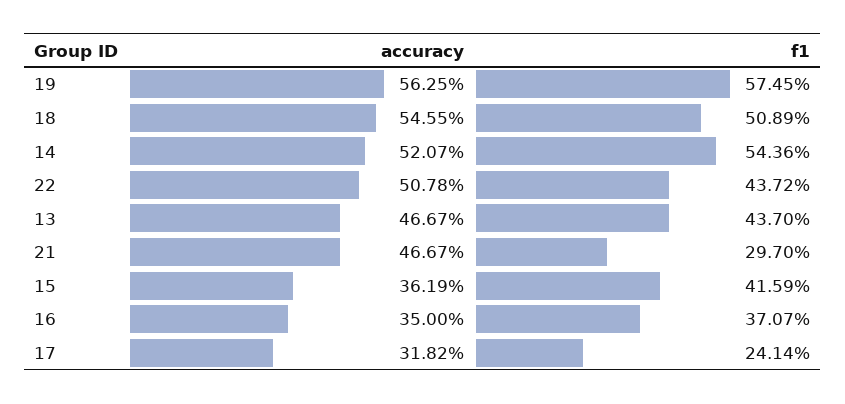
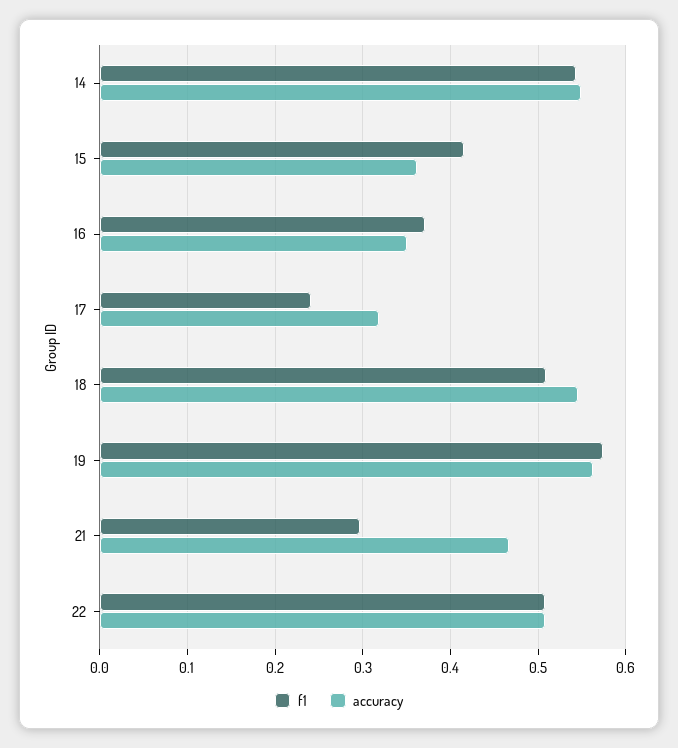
accuracy, 14: 0.5207 -> 0.55
f1, 22: 0.4372 -> 0.51
accuracy, 13: 0.4667 -> none
f1, 13: 0.437 -> none

